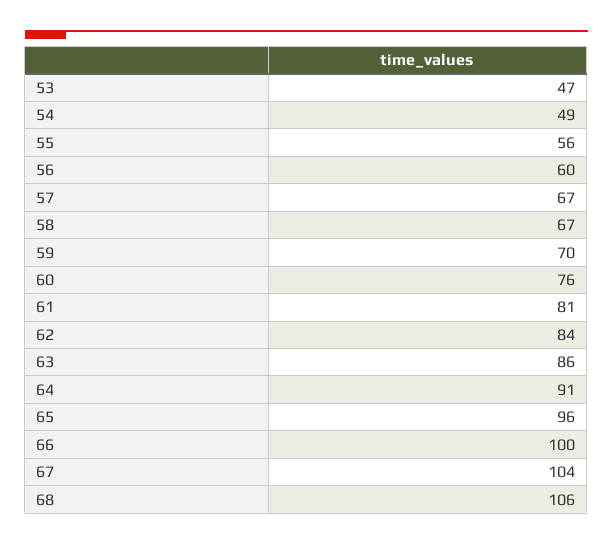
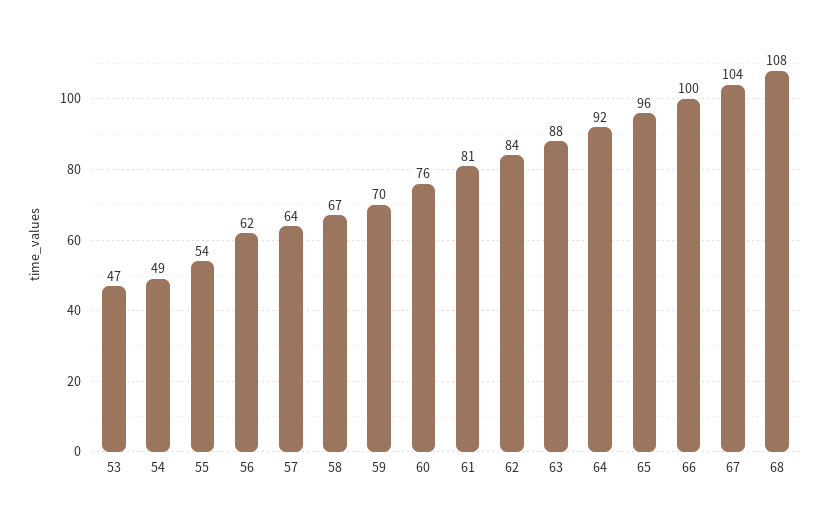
55: 56 -> 54
56: 60 -> 62
57: 67 -> 64
63: 86 -> 88
64: 91 -> 92
68: 106 -> 108

